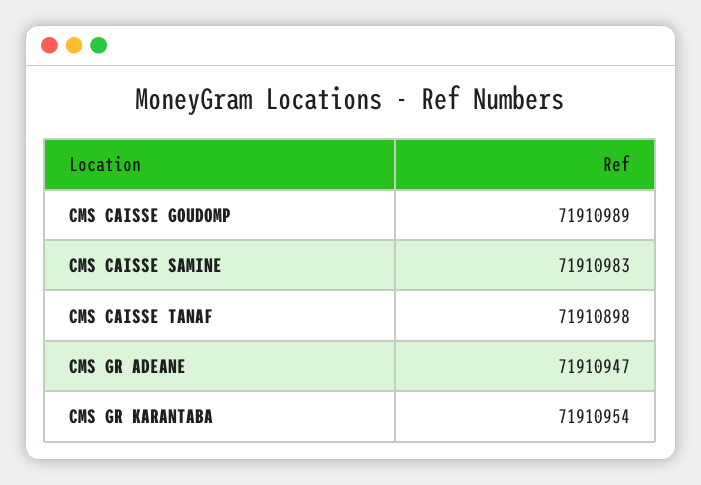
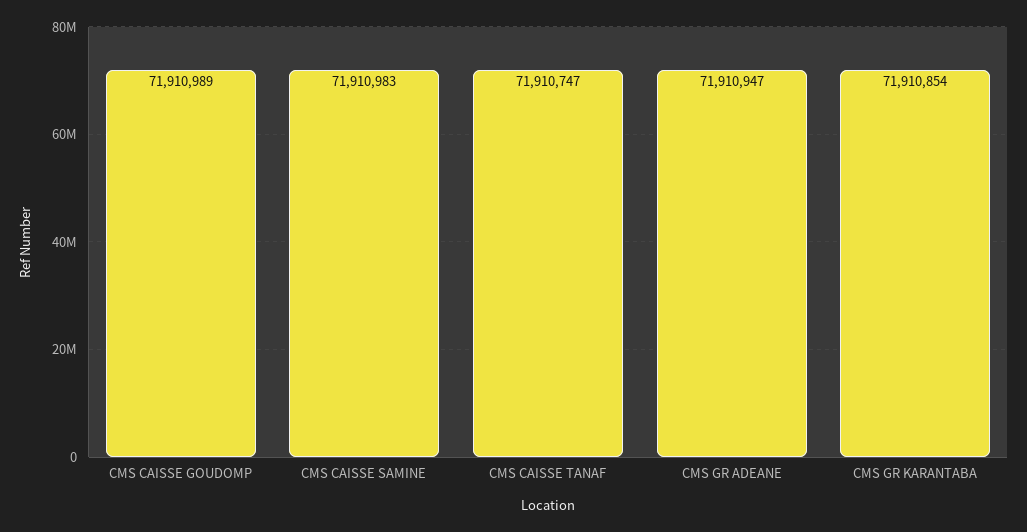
CMS CAISSE TANAF: 71910898 -> 71910747
CMS GR KARANTABA: 71910954 -> 71910854

